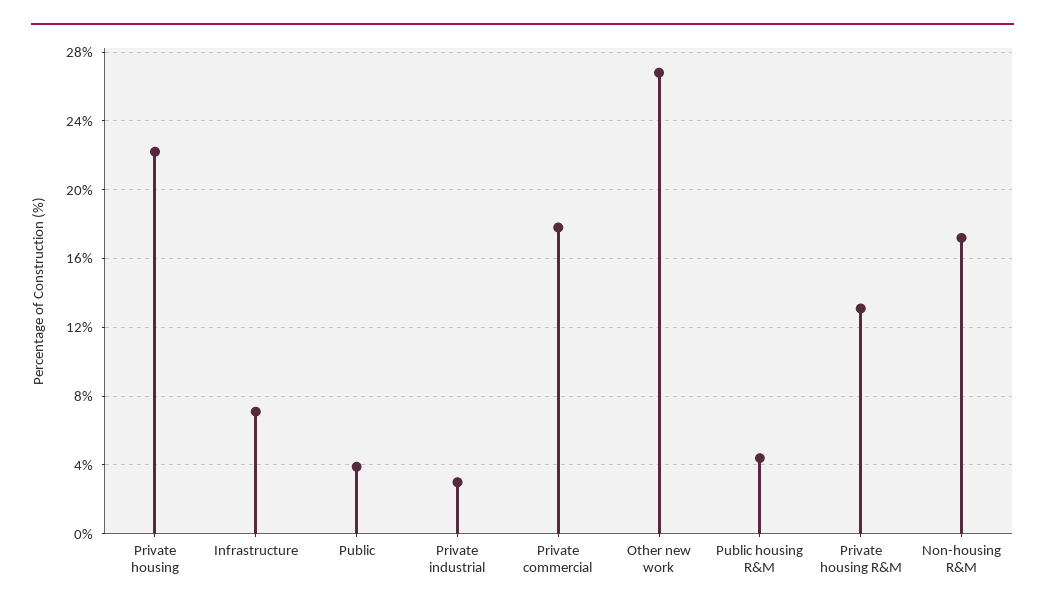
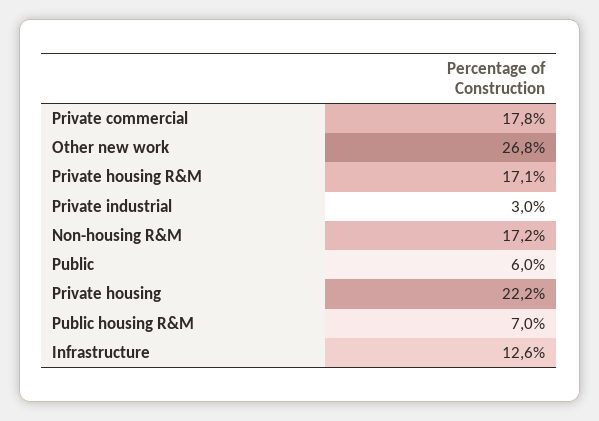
Infrastructure: 7 -> 12.6
Public: 4 -> 6
Public housing R&M: 4.5 -> 7
Private housing R&M: 13 -> 17.1

